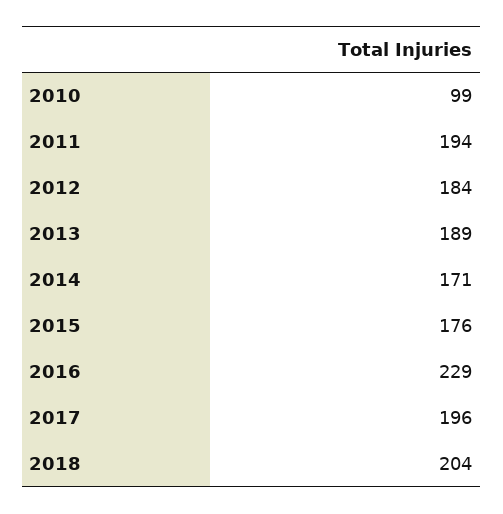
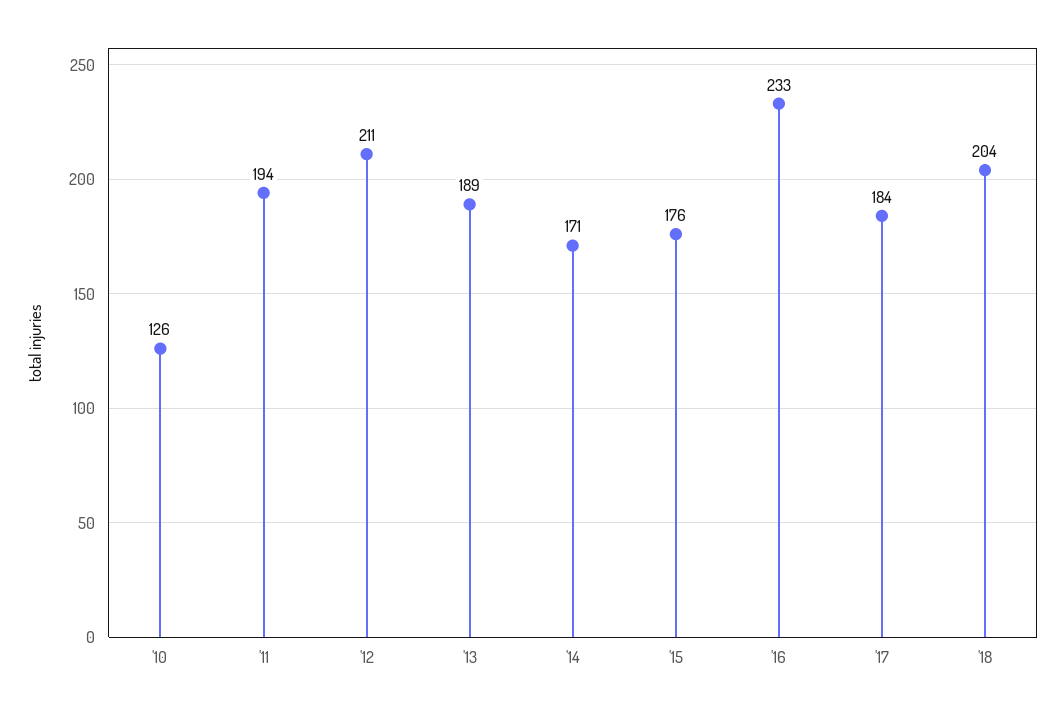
2010: 99 -> 126
2012: 184 -> 211
2016: 229 -> 233
2017: 196 -> 184

